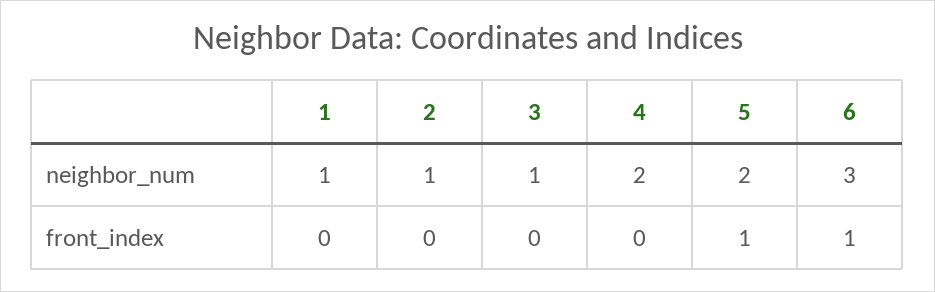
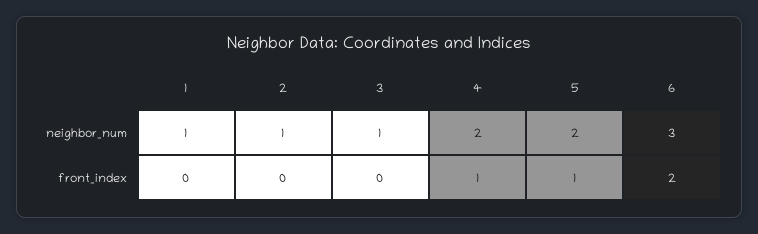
4, front_index: 0 -> 1
6, front_index: 1 -> 2

